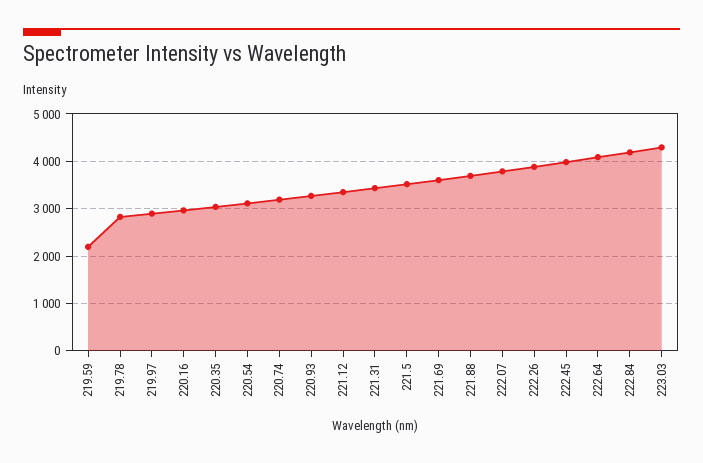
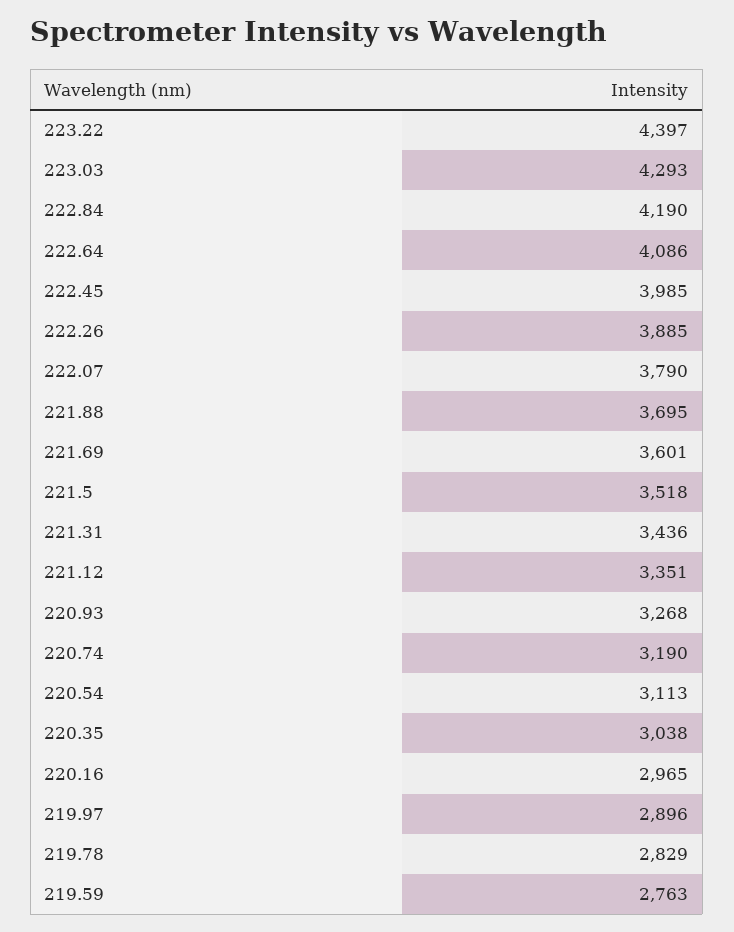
219.59: 2200 -> 2763
223.22: none -> 4397

